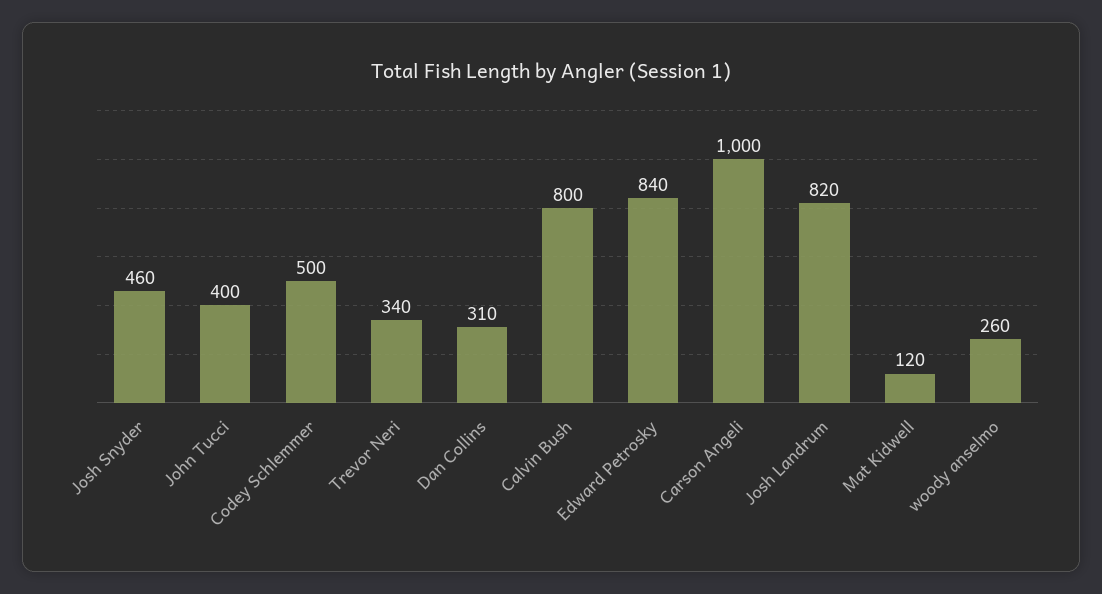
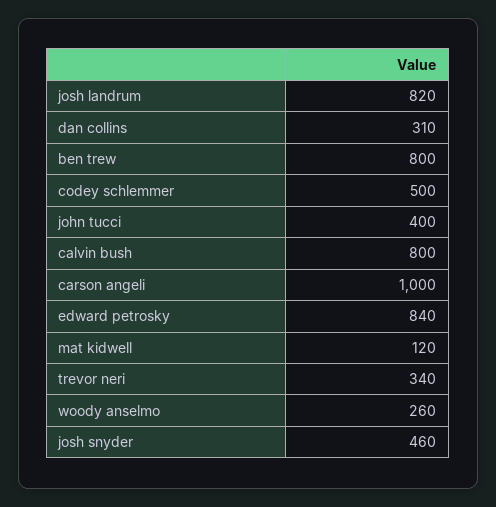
ben trew: none -> 800

